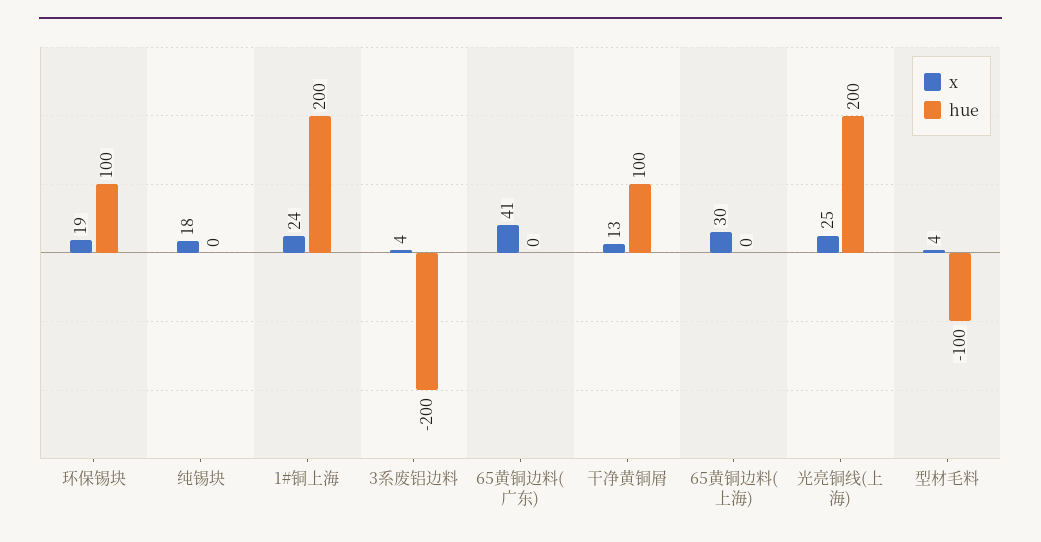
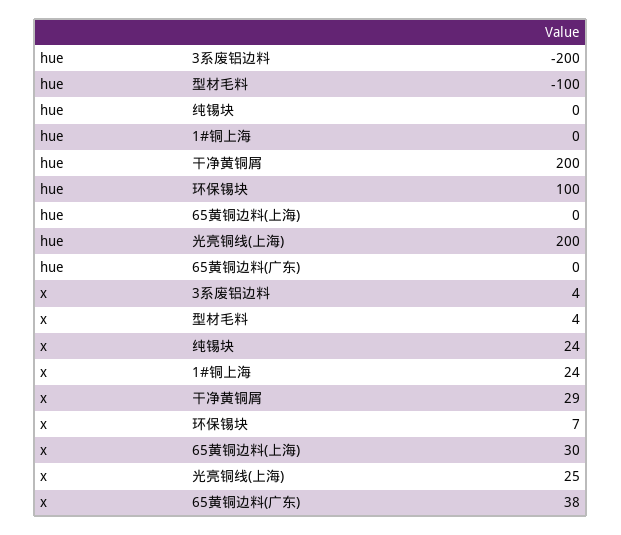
x, 环保锡块: 19 -> 7
x, 纯锡块: 18 -> 24
hue, 1#铜上海: 200 -> 0
x, 65黄铜边料(广东): 41 -> 38
x, 干净黄铜屑: 13 -> 29
hue, 干净黄铜屑: 100 -> 200

